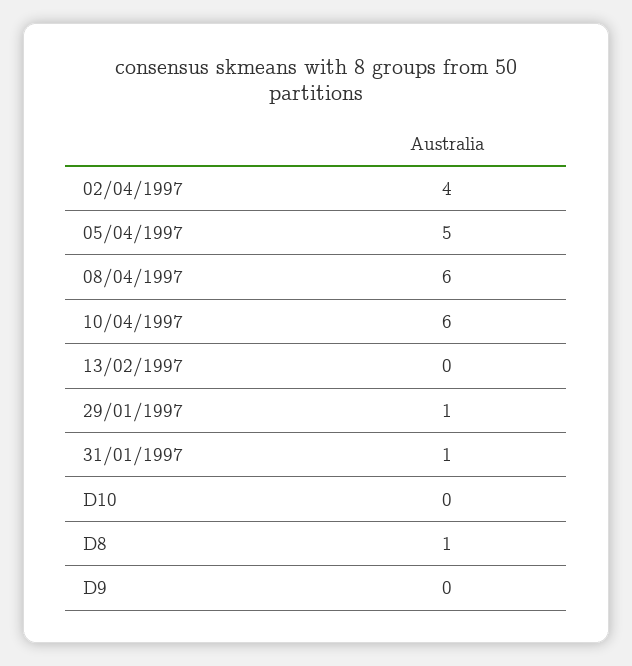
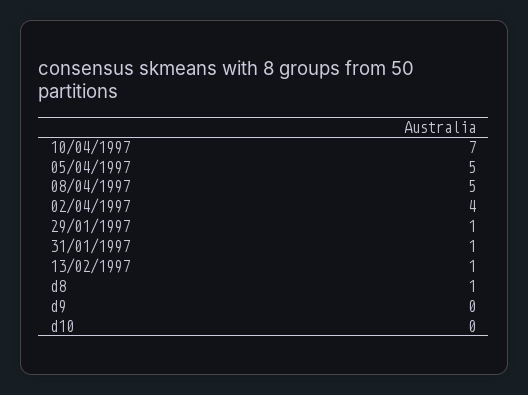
08/04/1997: 6 -> 5
10/04/1997: 6 -> 7
13/02/1997: 0 -> 1

